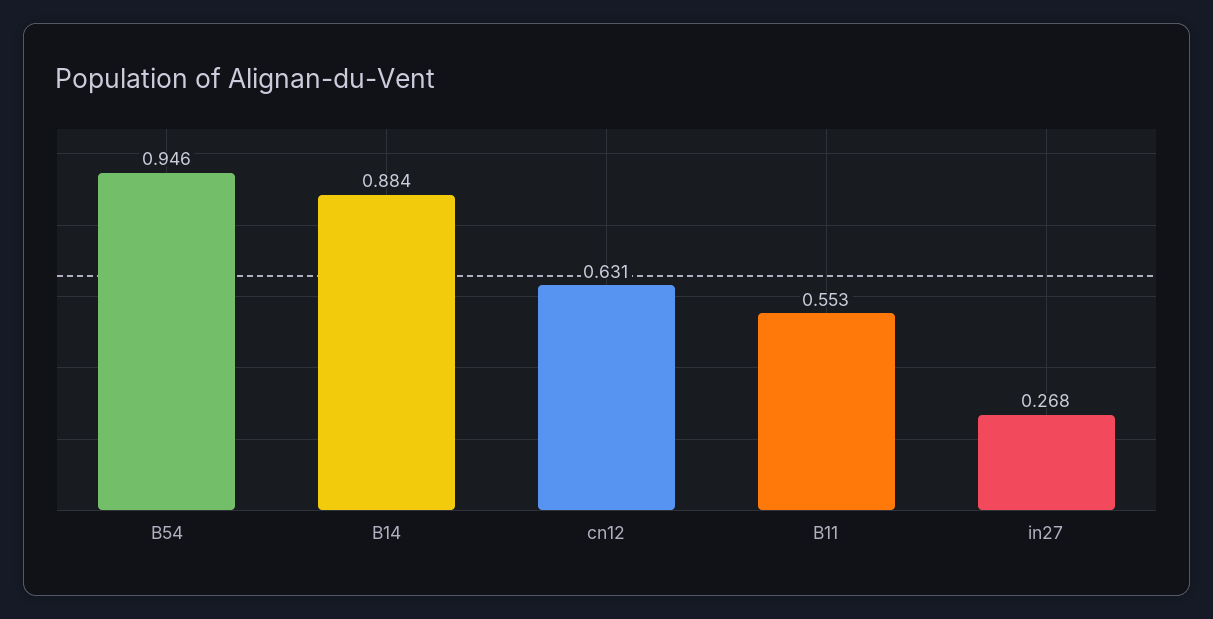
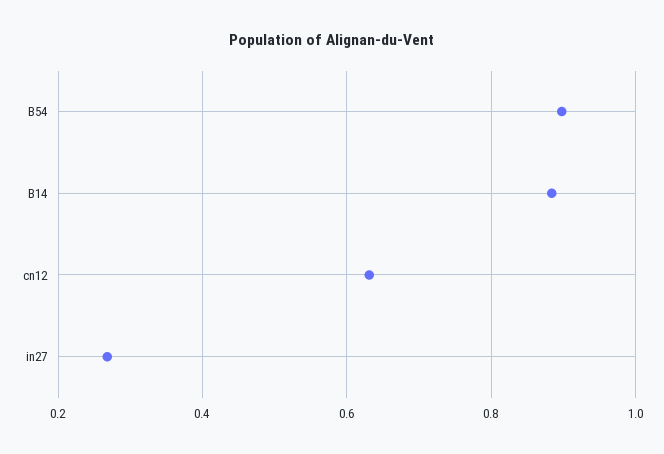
B54: 0.946 -> 0.9
B11: 0.553 -> none

